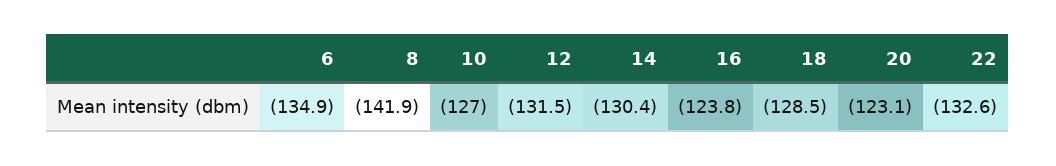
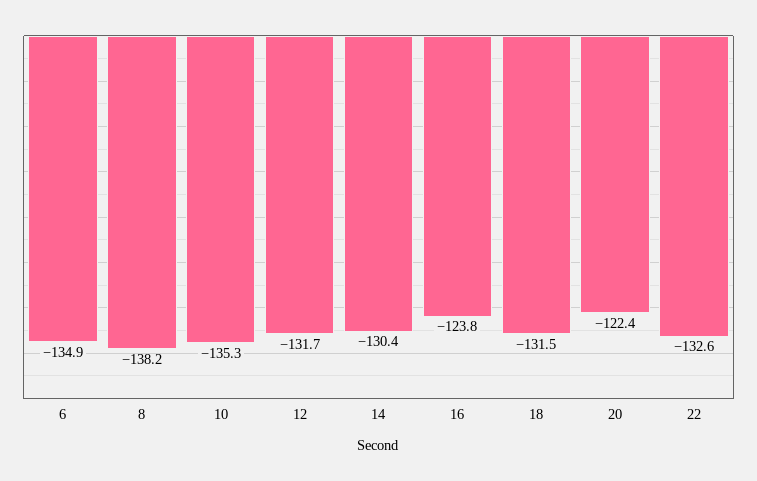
8: -141.9 -> -138.2
10: -127 -> -135.3
12: -131.5 -> -131.7
18: -128.5 -> -131.5
20: -123.1 -> -122.4

